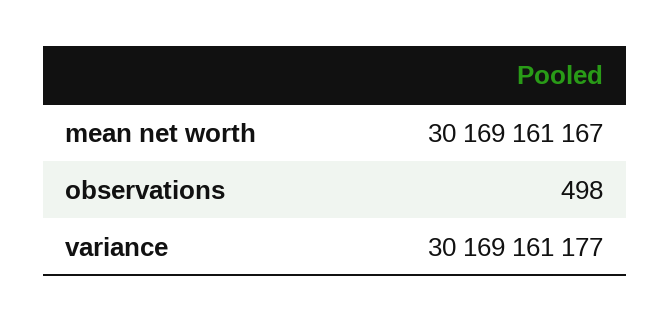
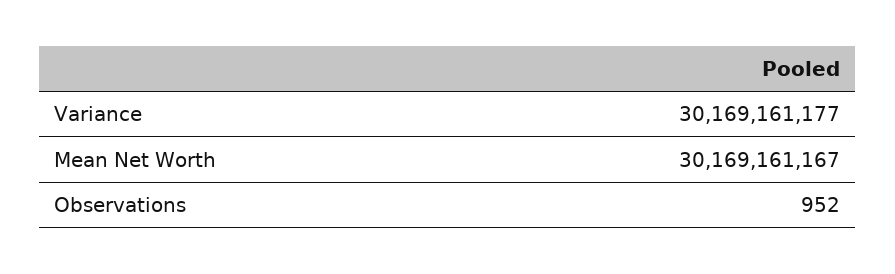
observations: 498 -> 952

